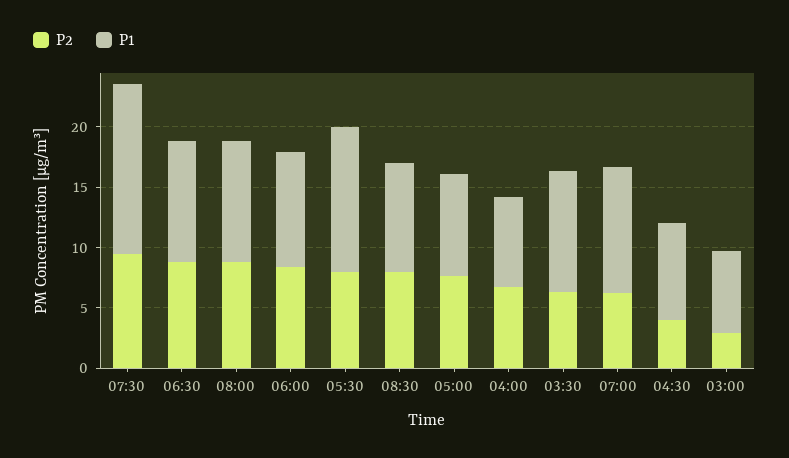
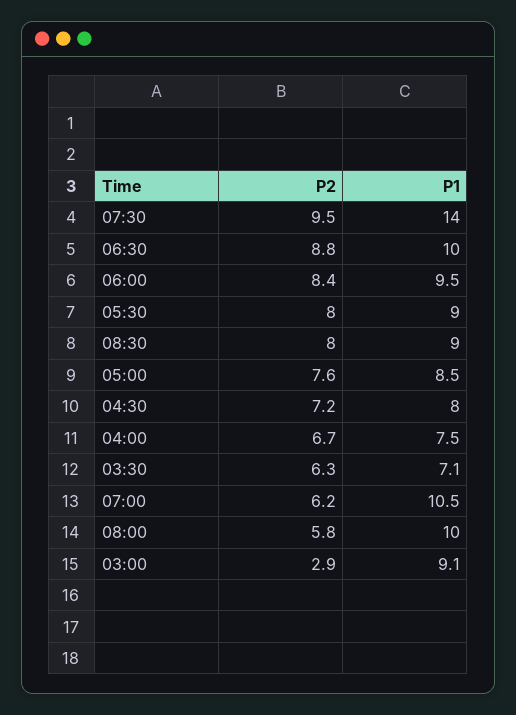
P2, 08:00: 9 -> 5.8
P1, 05:30: 12 -> 9
P1, 03:30: 10 -> 7.1
P2, 04:30: 4 -> 7.2
P1, 03:00: 7 -> 9.1

